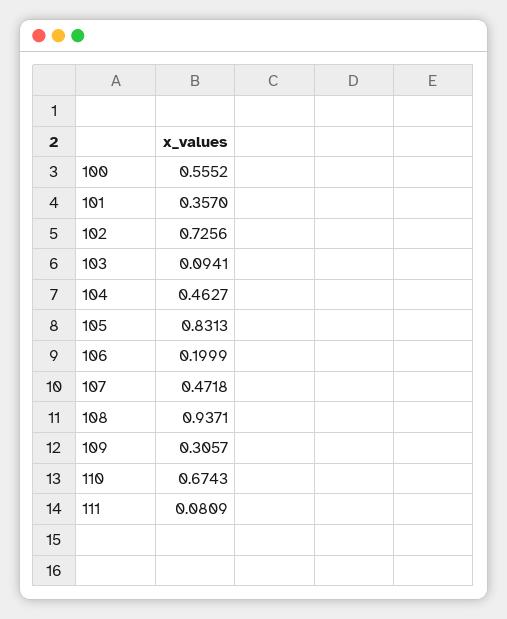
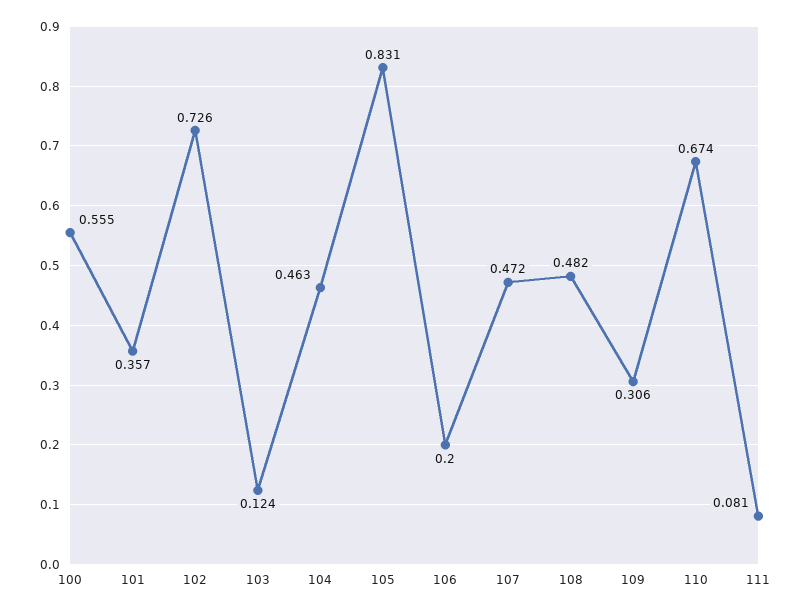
103: 0.0941 -> 0.124
108: 0.9371 -> 0.482

